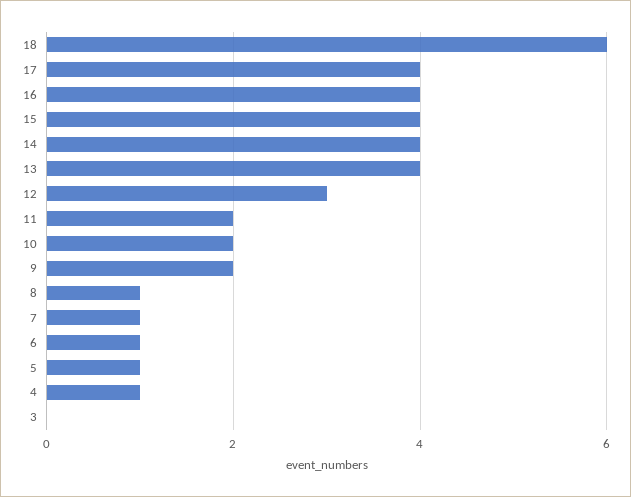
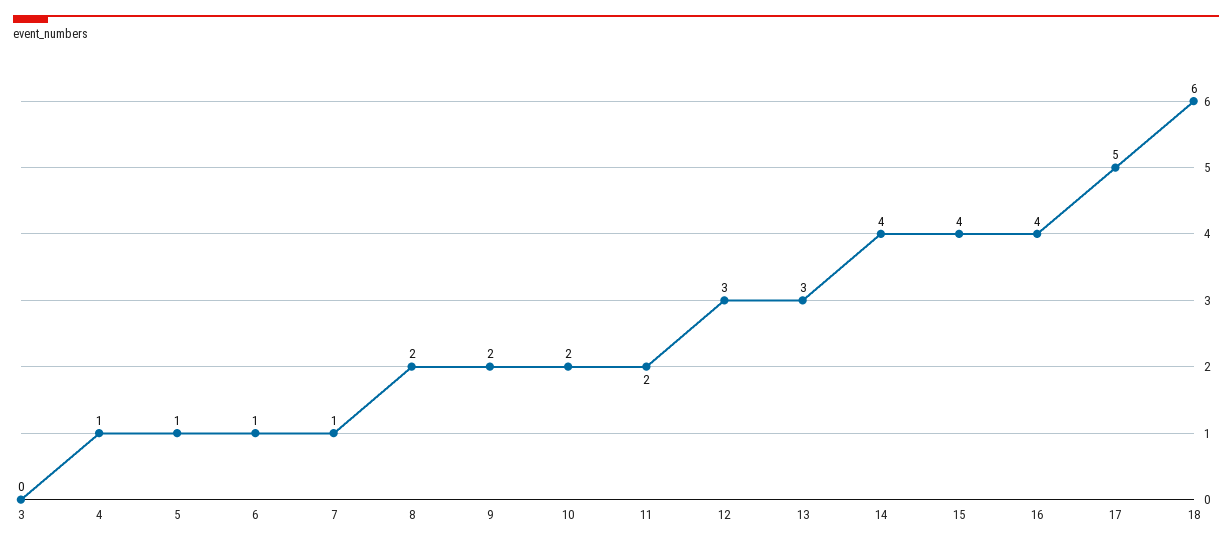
17: 4 -> 5
13: 4 -> 3
8: 1 -> 2

